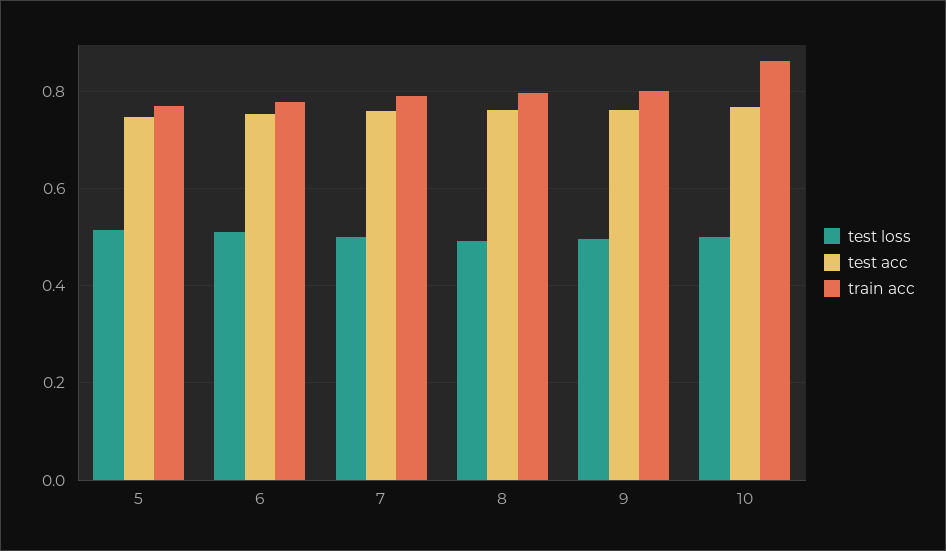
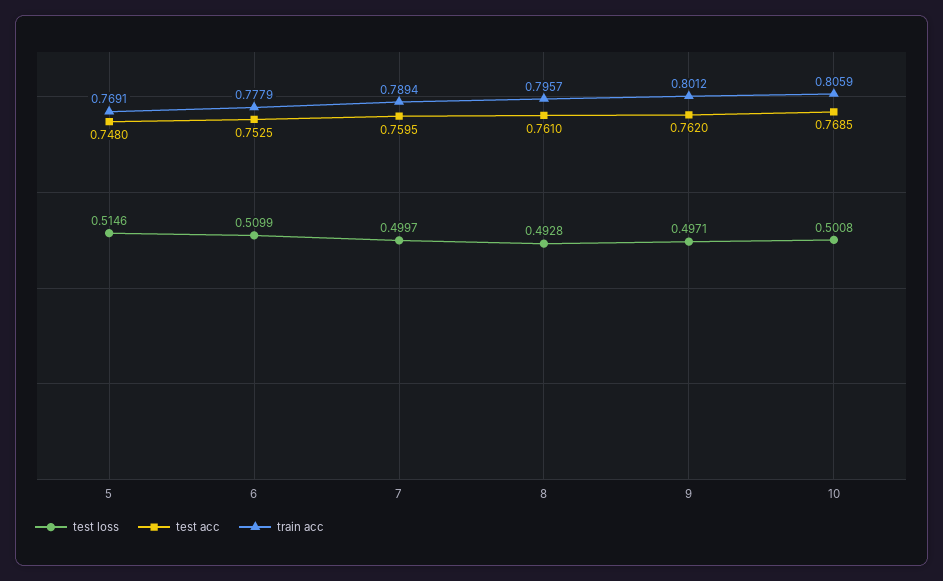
train acc, 10: 0.86 -> 0.8059

